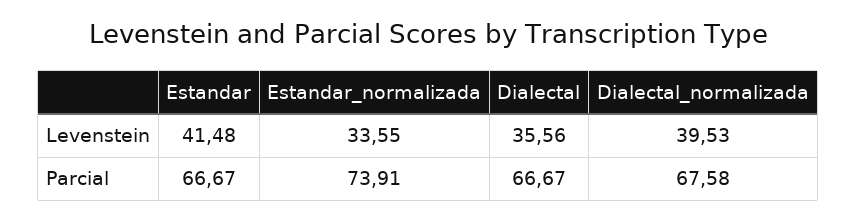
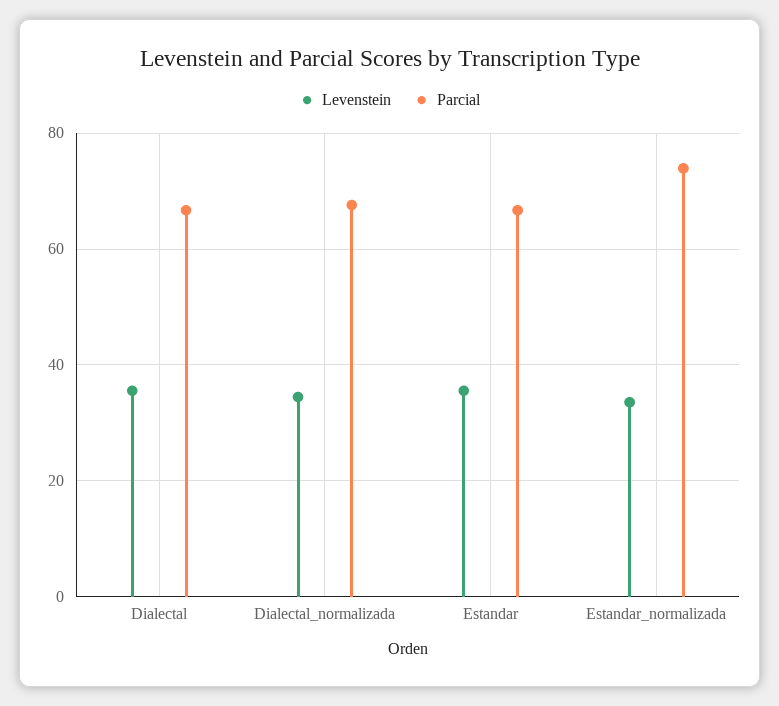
Levenstein, Estandar: 41.48 -> 36
Levenstein, Dialectal_normalizada: 39.53 -> 34

